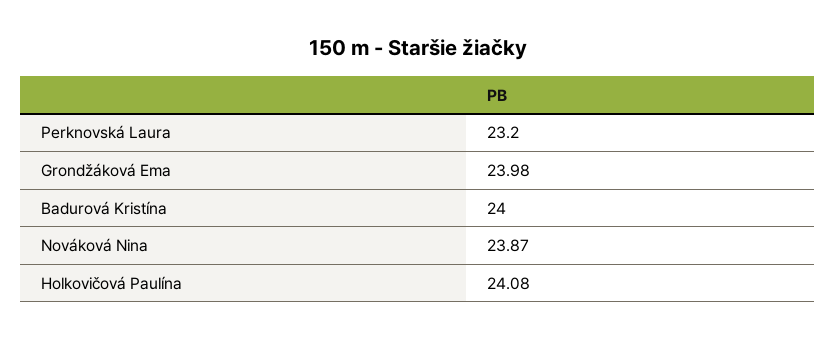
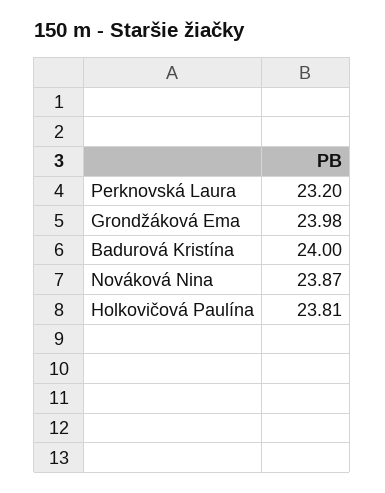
Holkovičová Paulína: 24.08 -> 23.81

